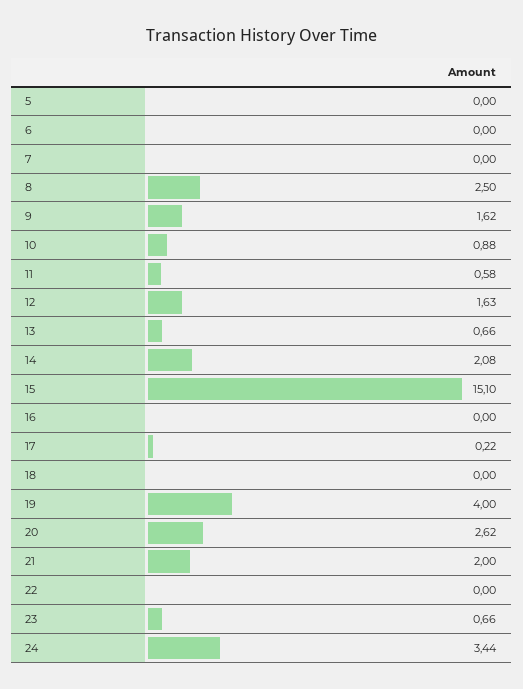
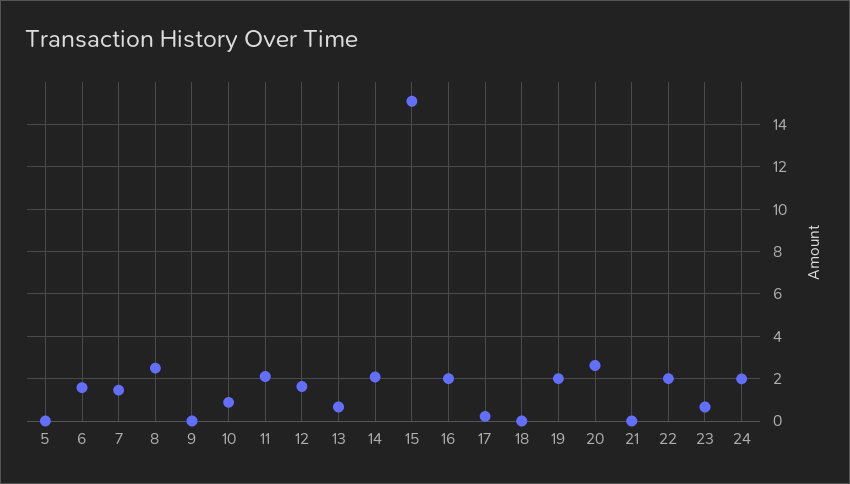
6: 0 -> 1.5
7: 0 -> 1.5
9: 1.62 -> 0
11: 0.58 -> 2
16: 0 -> 2
19: 4 -> 2
21: 2 -> 0
22: 0 -> 2
24: 3.44 -> 2

